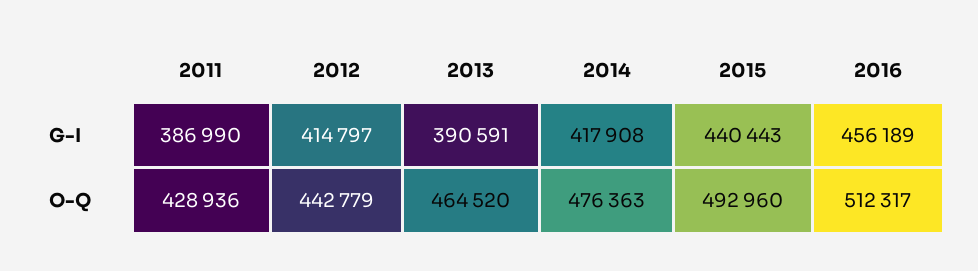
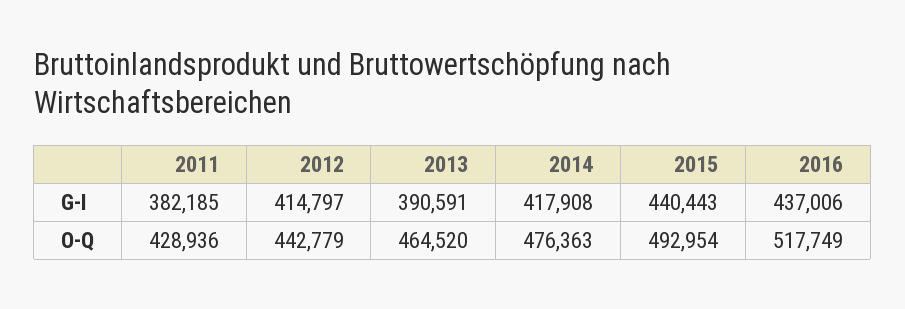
2011, G-I: 386990 -> 382185
2016, G-I: 456189 -> 437006
2015, O-Q: 492960 -> 492954
2016, O-Q: 512317 -> 517749

